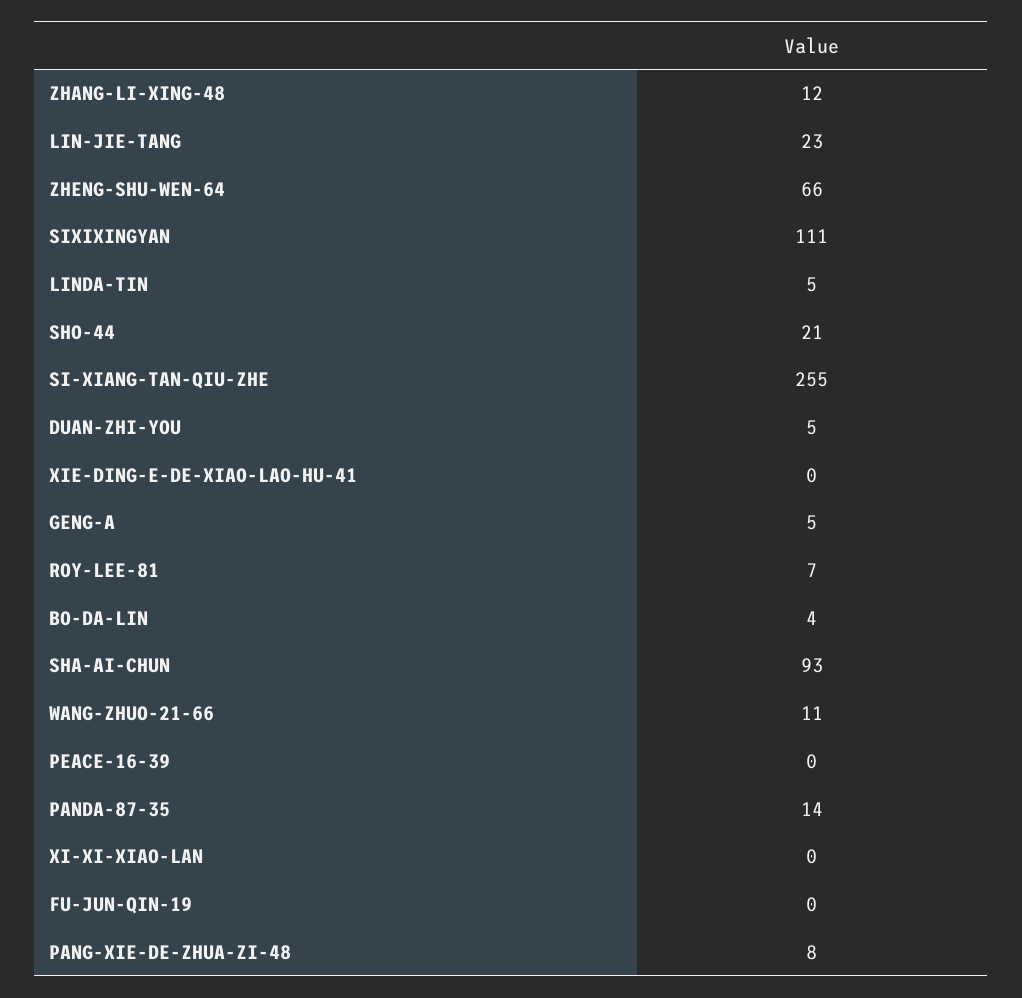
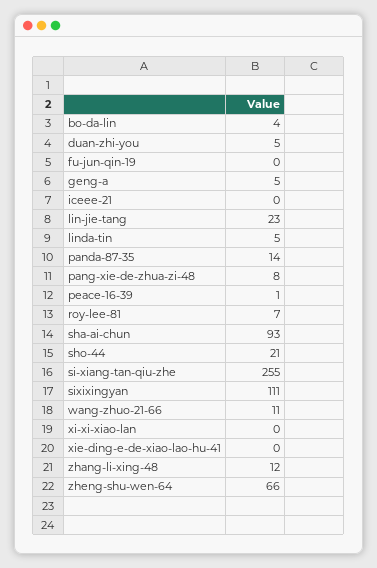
PEACE-16-39: 0 -> 1
iceee-21: none -> 0

